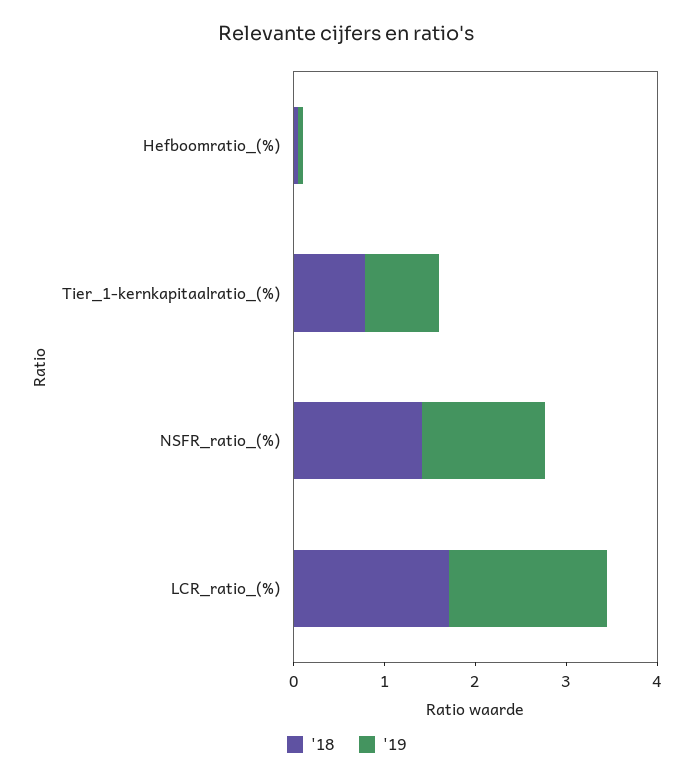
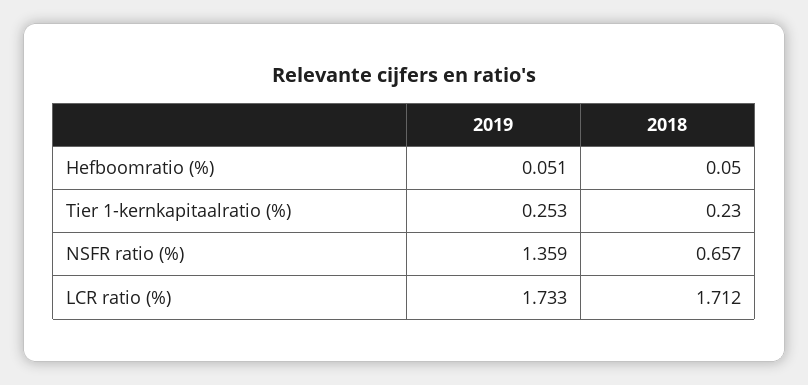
'18, Tier_1-kernkapitaalratio_(%): 0.8 -> 0.23
'19, Tier_1-kernkapitaalratio_(%): 0.8 -> 0.253
'18, NSFR_ratio_(%): 1.4 -> 0.657

